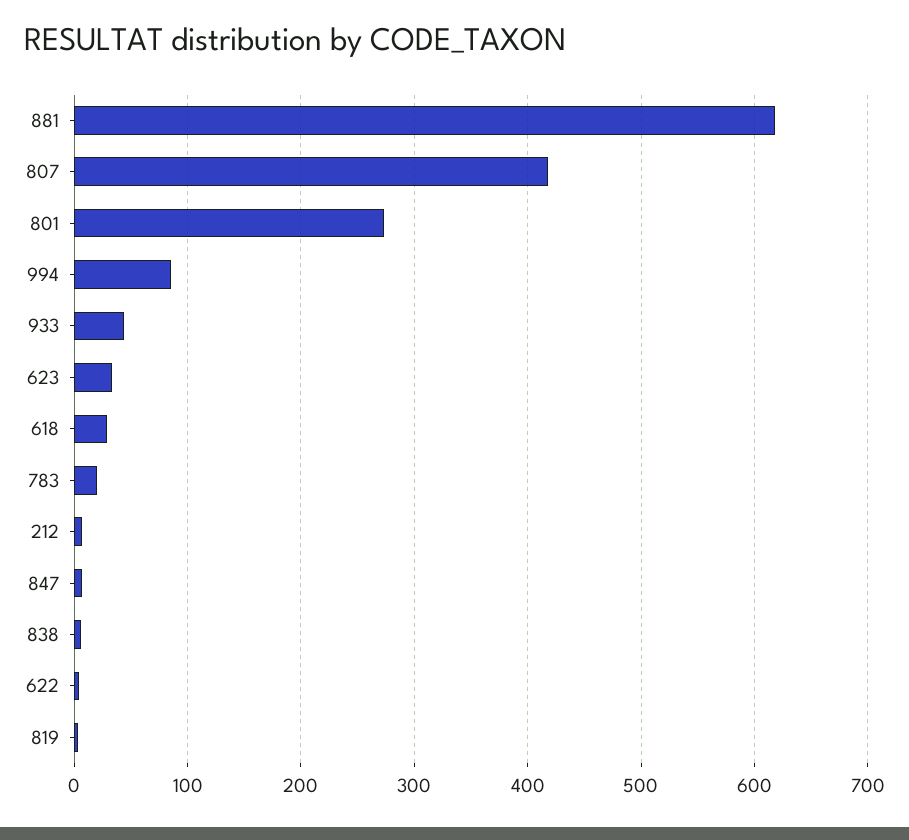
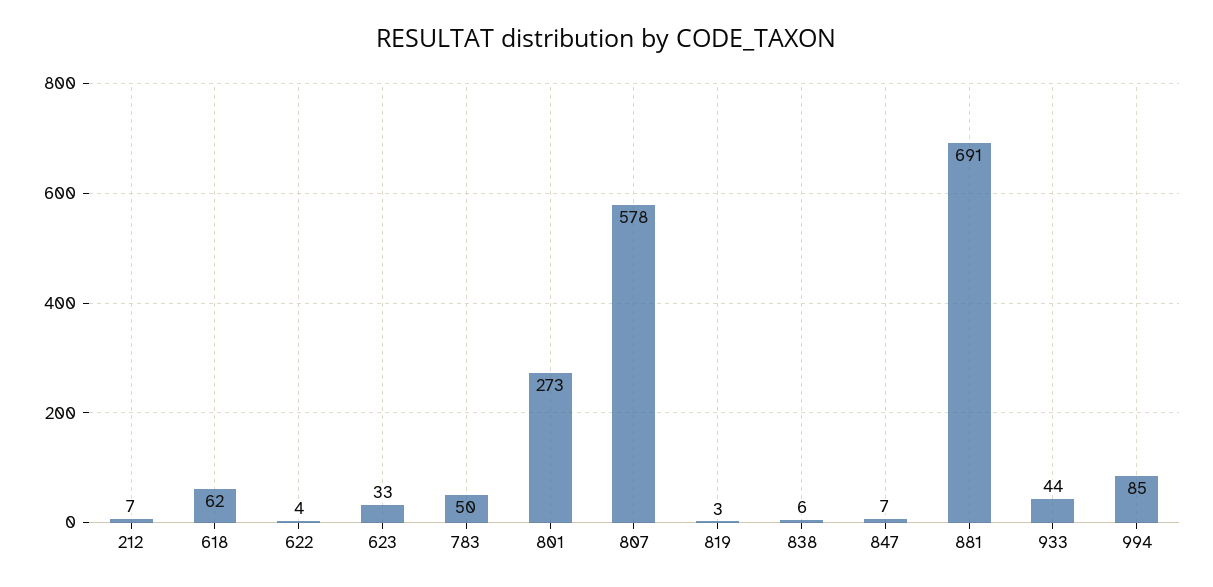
881: 620 -> 691
807: 420 -> 578
618: 30 -> 62
783: 20 -> 50

